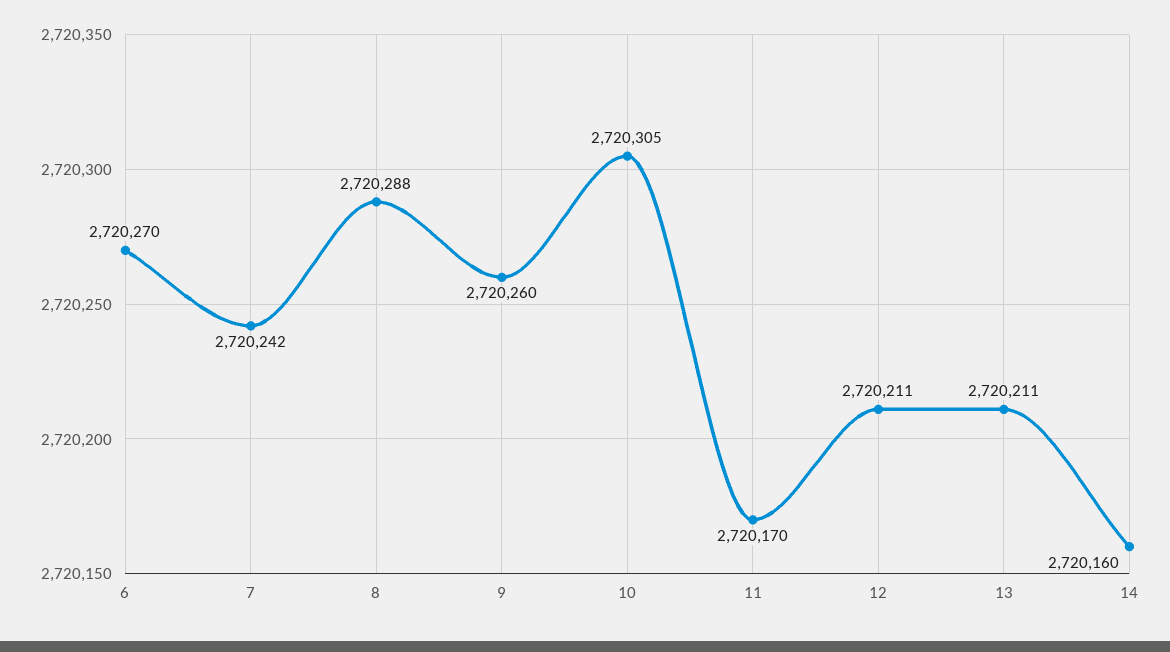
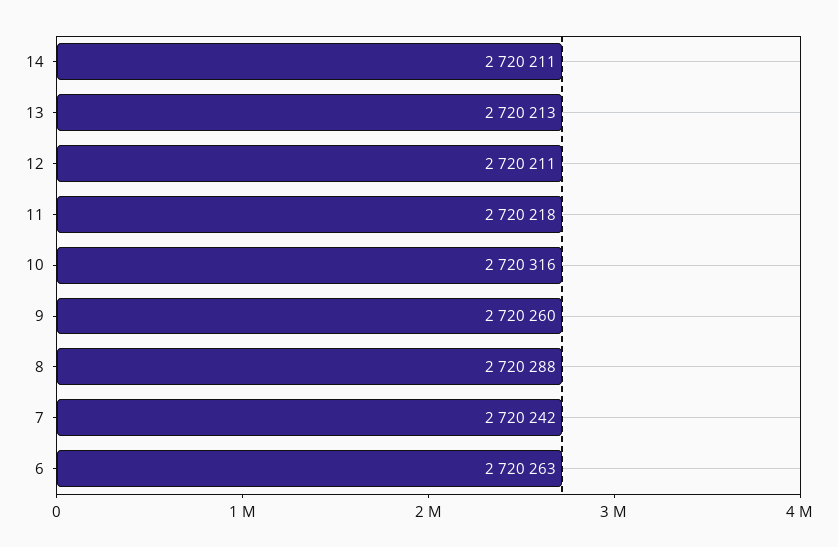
6: 2720270 -> 2720263
10: 2720305 -> 2720316
11: 2720170 -> 2720218
13: 2720211 -> 2720213
14: 2720160 -> 2720211

